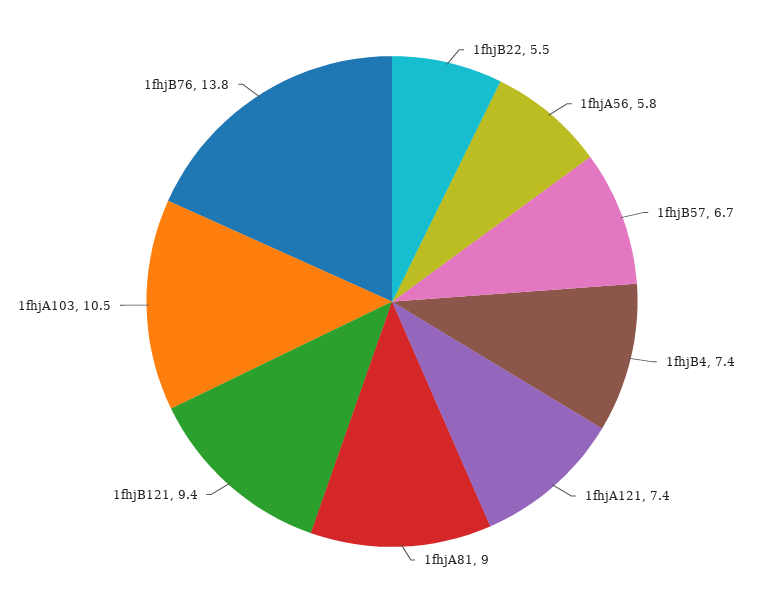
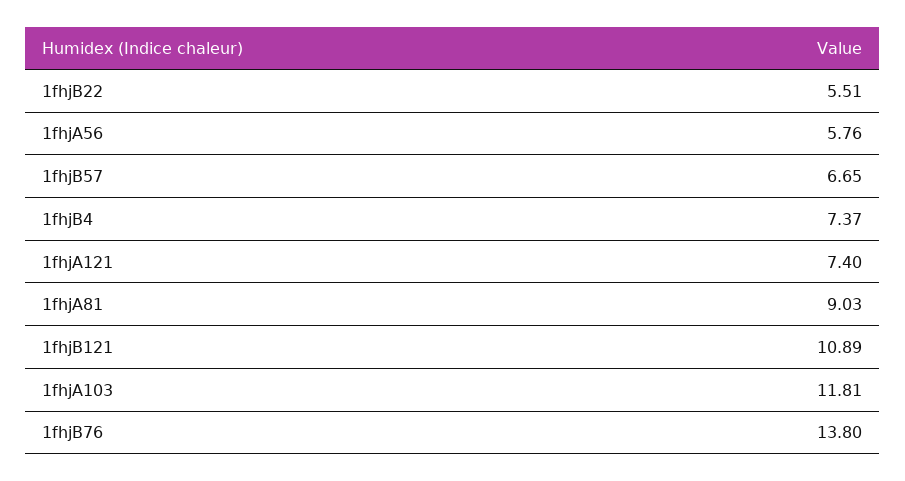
1fhjB121: 9.4 -> 10.89
1fhjA103: 10.5 -> 11.81

